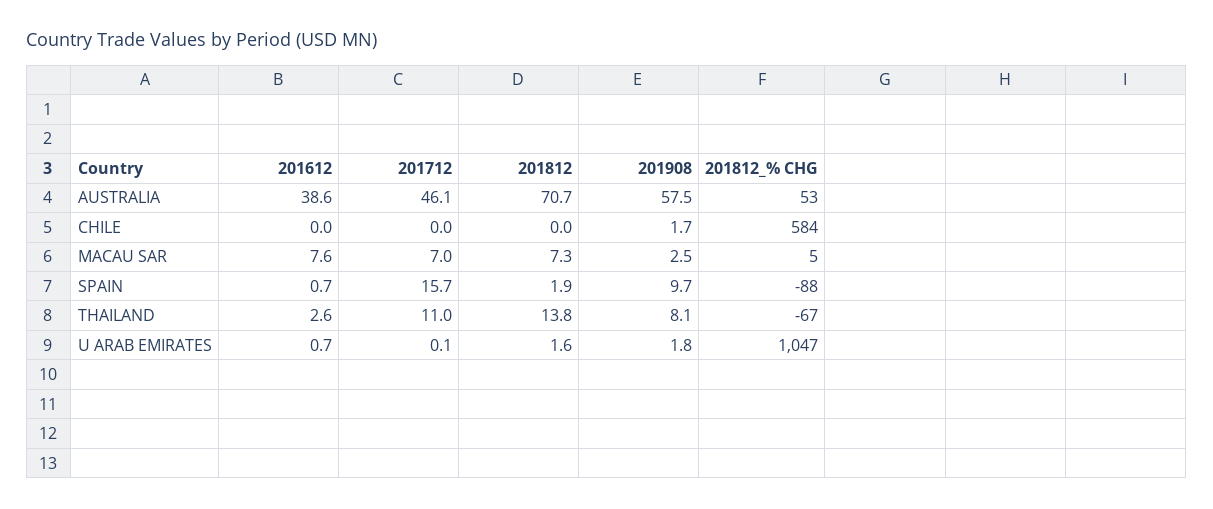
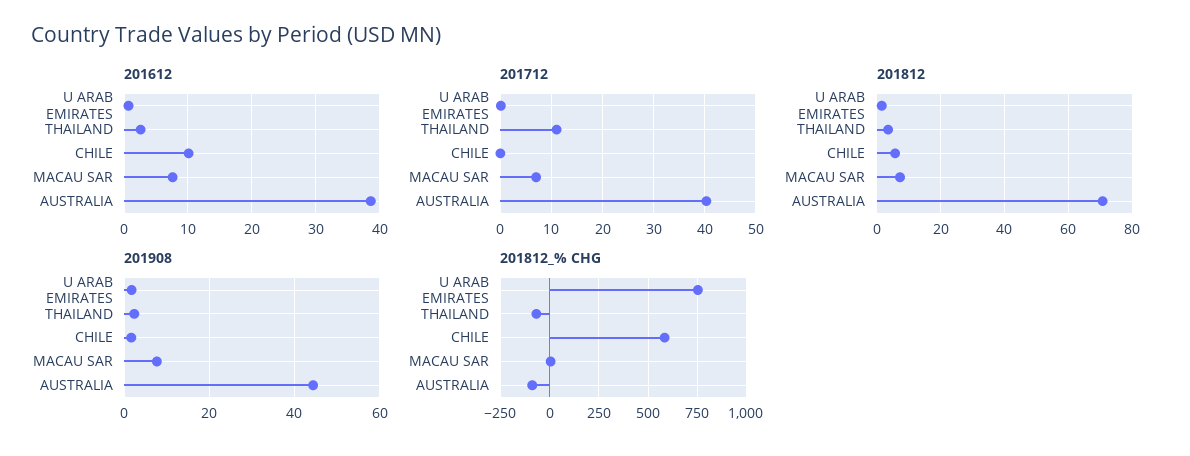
201712, AUSTRALIA: 46.1 -> 40
201908, AUSTRALIA: 57.5 -> 44
201812_% CHG, AUSTRALIA: 53 -> -100
201612, CHILE: 0 -> 10
201812, CHILE: 0 -> 6
201908, MACAU SAR: 2.5 -> 8
201612, SPAIN: 0.7 -> none
201712, SPAIN: 15.7 -> none
201812, SPAIN: 1.9 -> none
201908, SPAIN: 9.7 -> none
201812_% CHG, SPAIN: -88 -> none
201812, THAILAND: 13.8 -> 4
201908, THAILAND: 8.1 -> 2
201812_% CHG, U ARAB EMIRATES: 1047 -> 750

